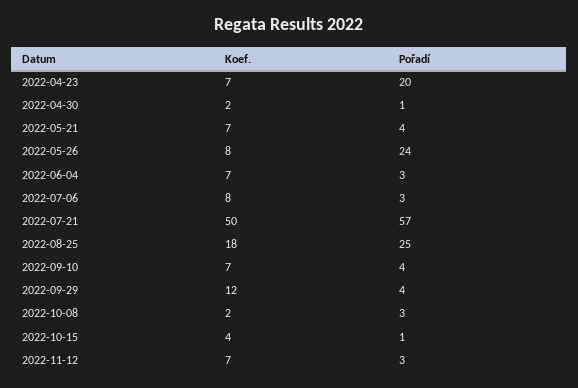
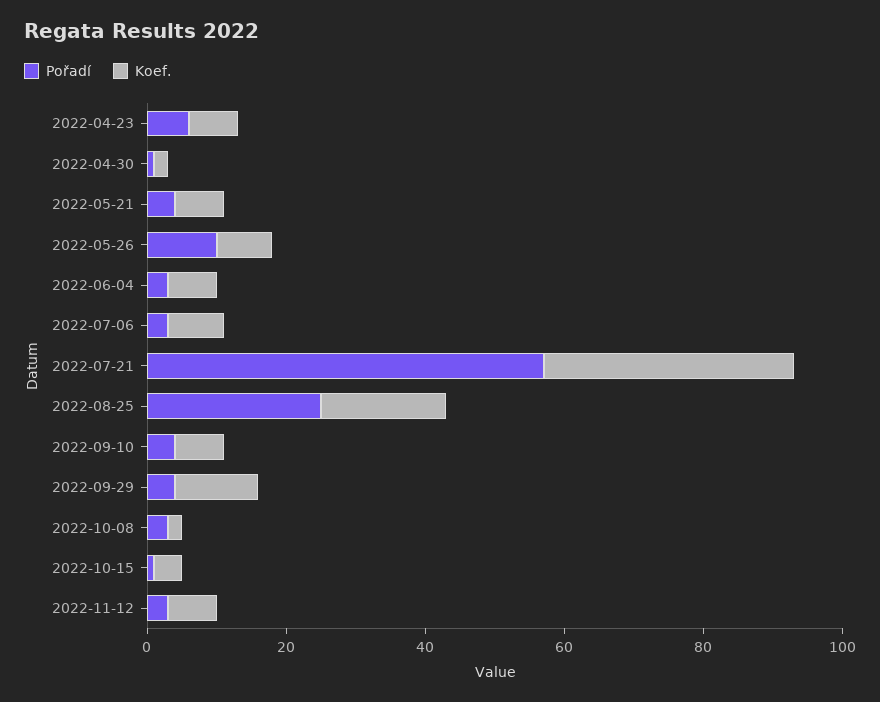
Pořadí, 2022-04-23: 20 -> 5
Pořadí, 2022-05-26: 24 -> 10
Koef., 2022-07-21: 50 -> 35

